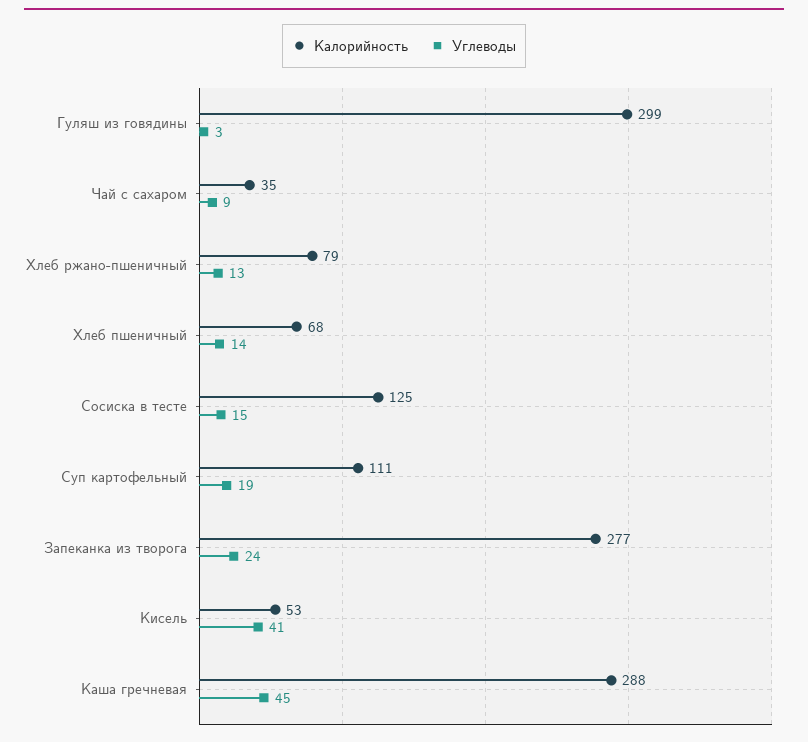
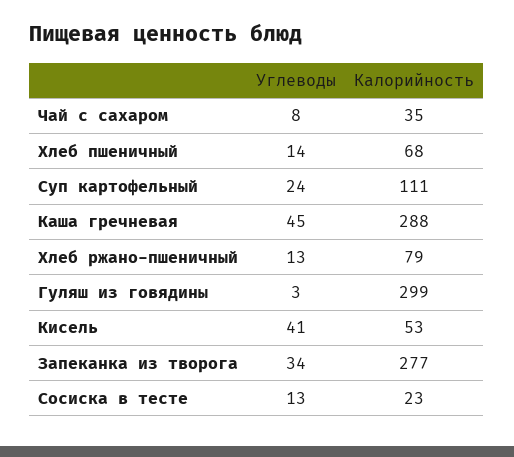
Углеводы, Чай с сахаром: 9 -> 8
Калорийность, Сосиска в тесте: 125 -> 23
Углеводы, Сосиска в тесте: 15 -> 13
Углеводы, Суп картофельный: 19 -> 24
Углеводы, Запеканка из творога: 24 -> 34

